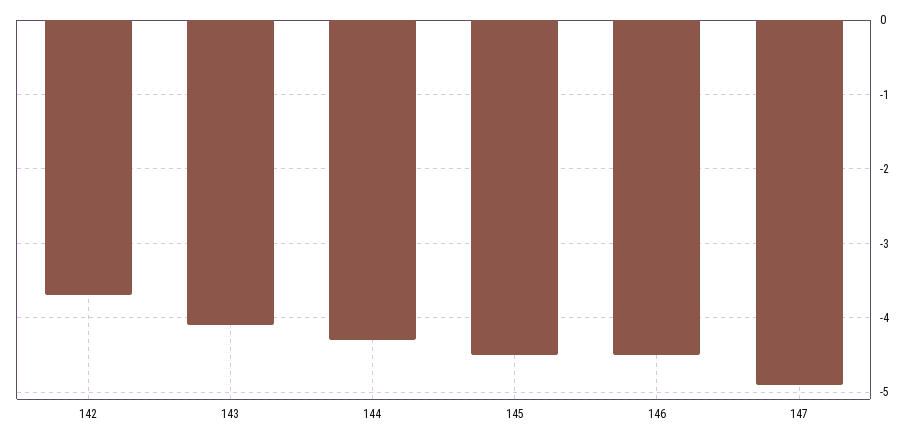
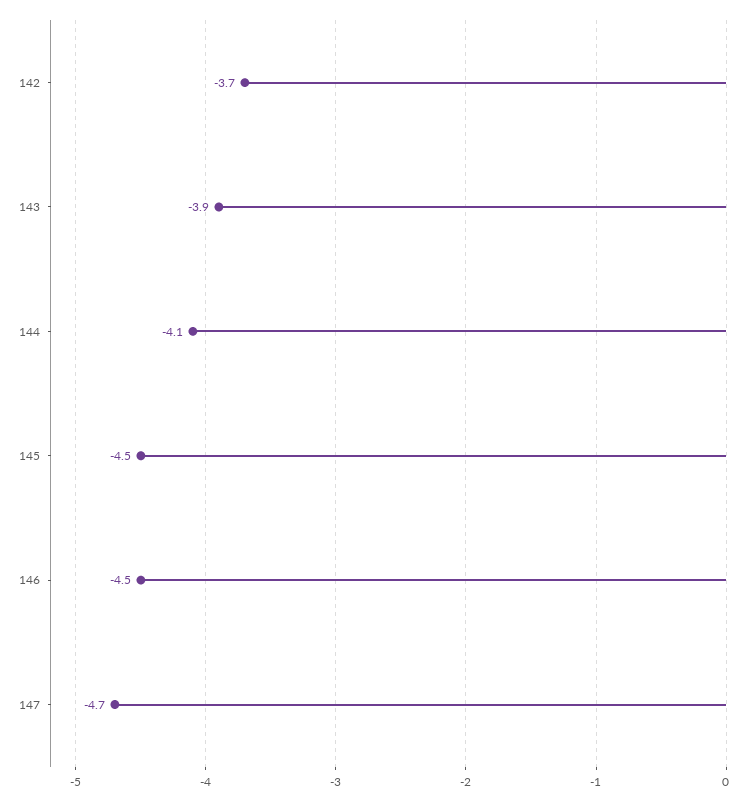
143: -4.1 -> -3.9
144: -4.3 -> -4.1
147: -4.9 -> -4.7

